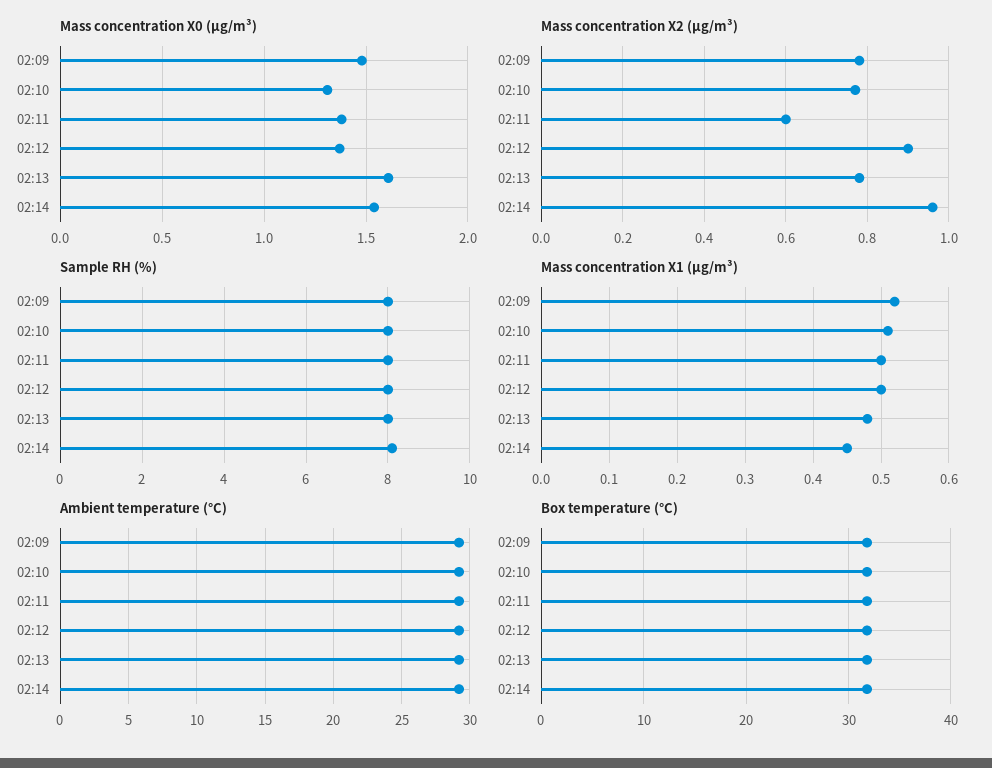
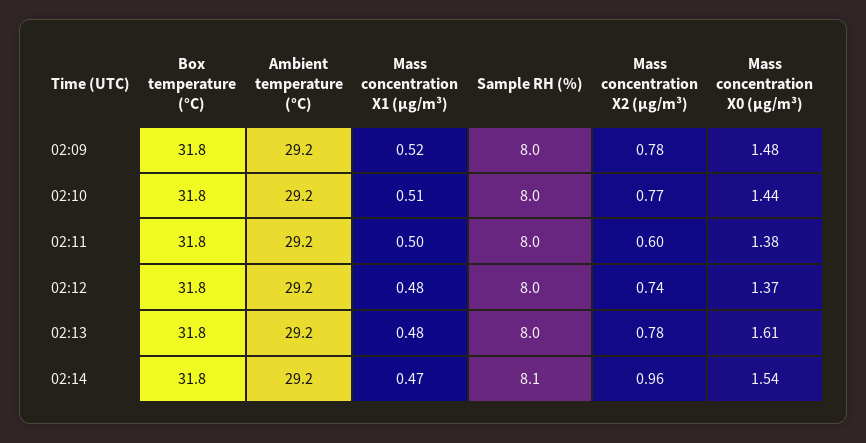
Mass concentration X0 (μg/m³), 02:10: 1.3 -> 1.44
Mass concentration X2 (μg/m³), 02:12: 0.9 -> 0.74
Mass concentration X1 (μg/m³), 02:12: 0.5 -> 0.48
Mass concentration X1 (μg/m³), 02:14: 0.45 -> 0.47

